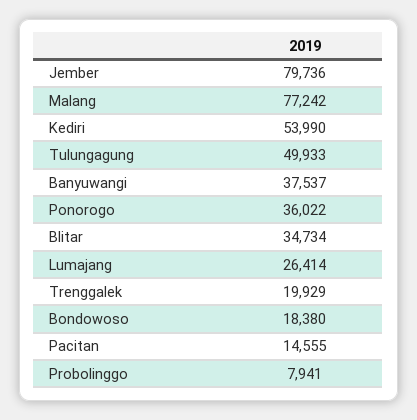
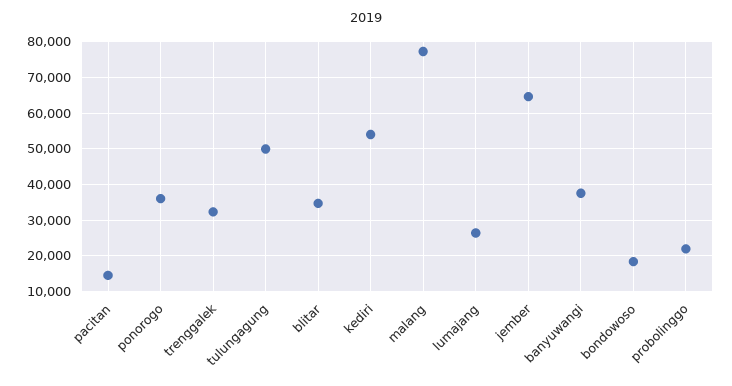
Jember: 79736 -> 64000
Trenggalek: 19929 -> 32000
Probolinggo: 7941 -> 22000

